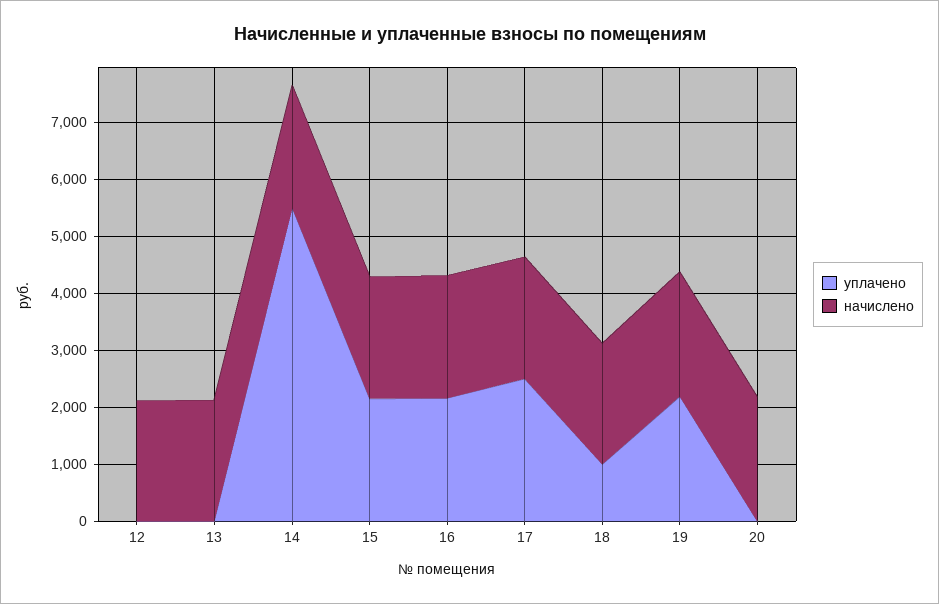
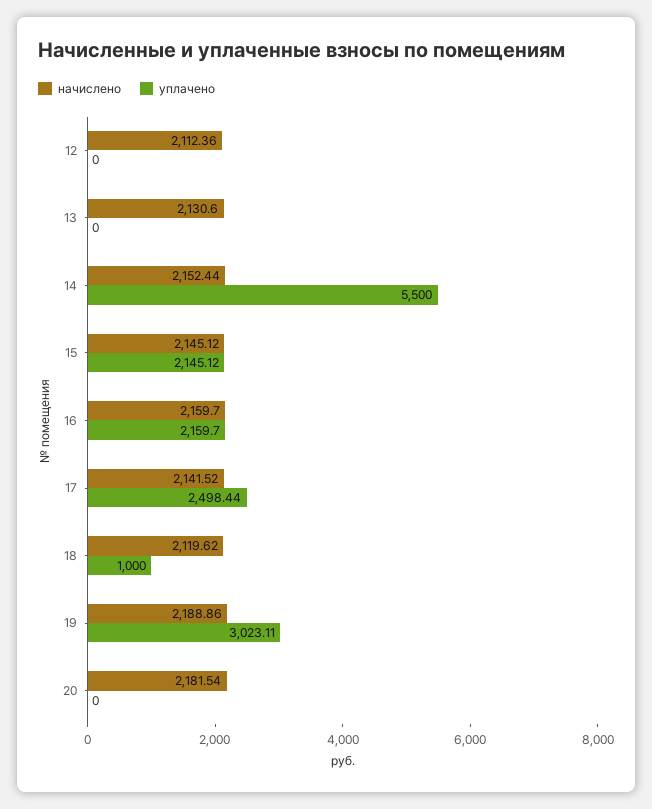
уплачено, 19: 2200 -> 3023.11

